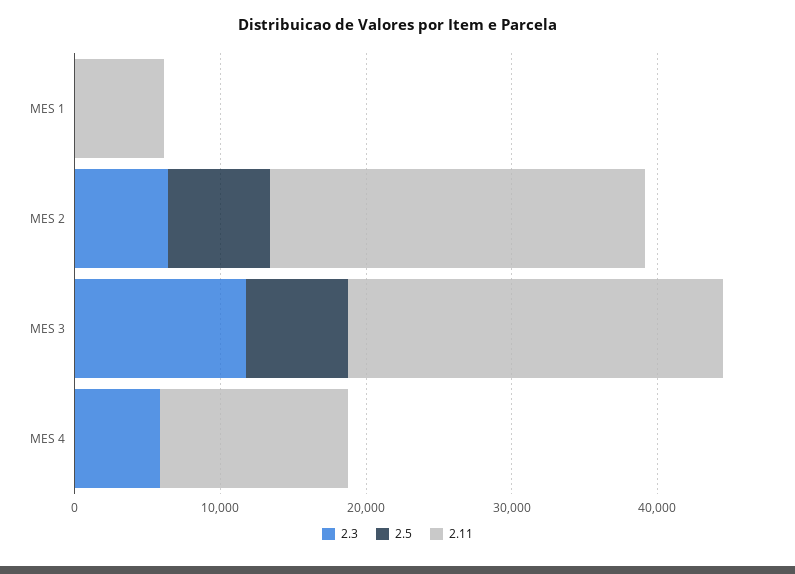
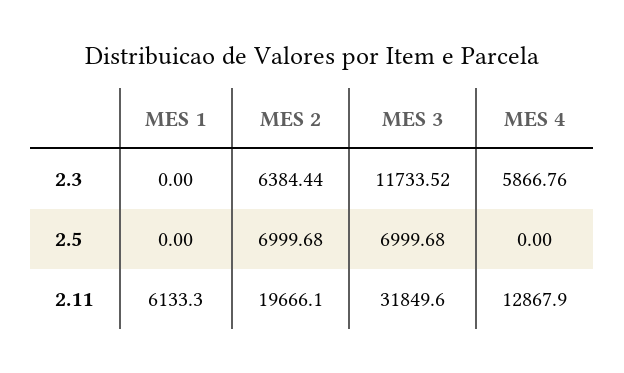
2.11, MES 2: 26000 -> 19666.1
2.11, MES 3: 26000 -> 31849.6

